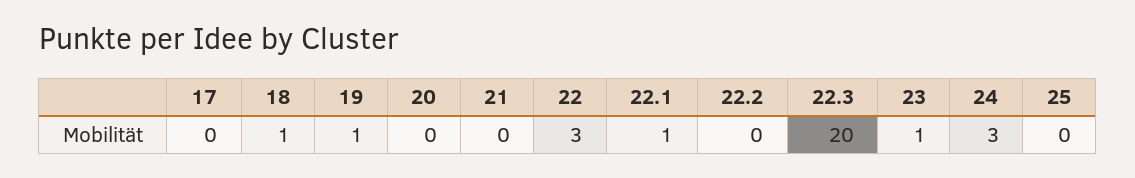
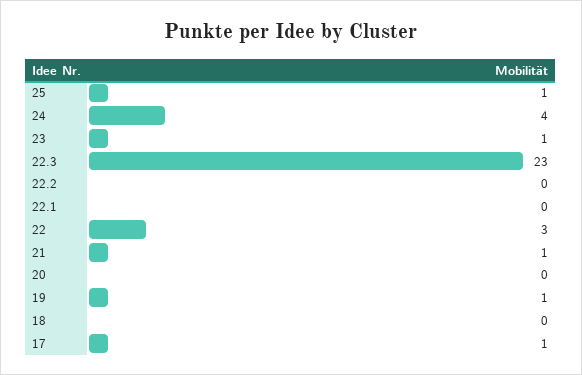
17: 0 -> 1
18: 1 -> 0
21: 0 -> 1
22.1: 1 -> 0
22.3: 20 -> 23
24: 3 -> 4
25: 0 -> 1

